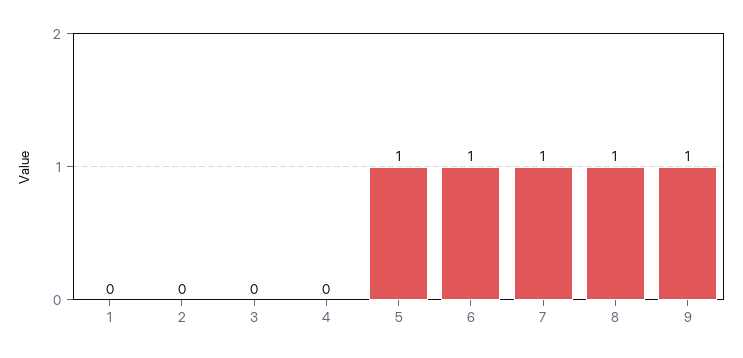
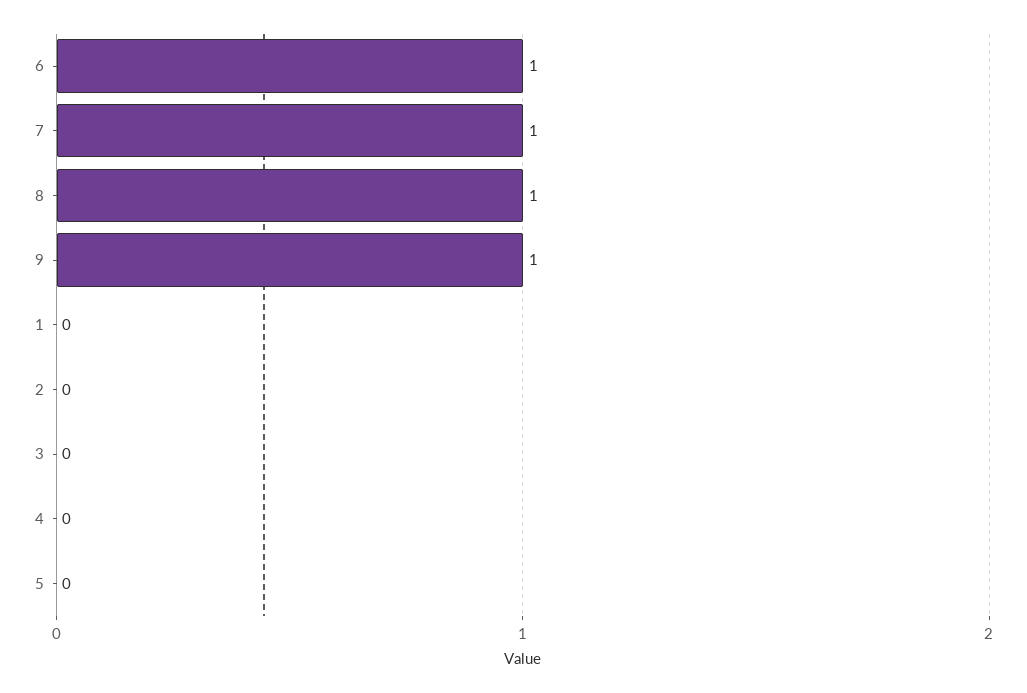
5: 1 -> 0

